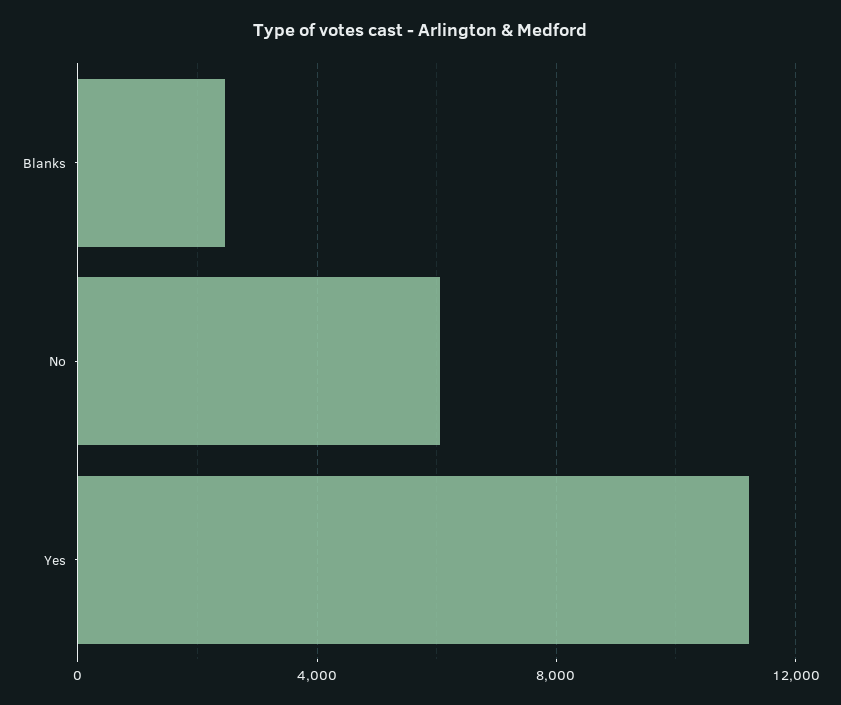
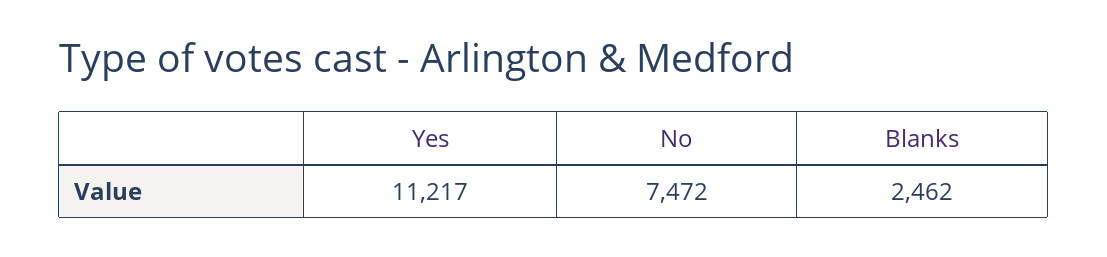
No: 6000 -> 7472

